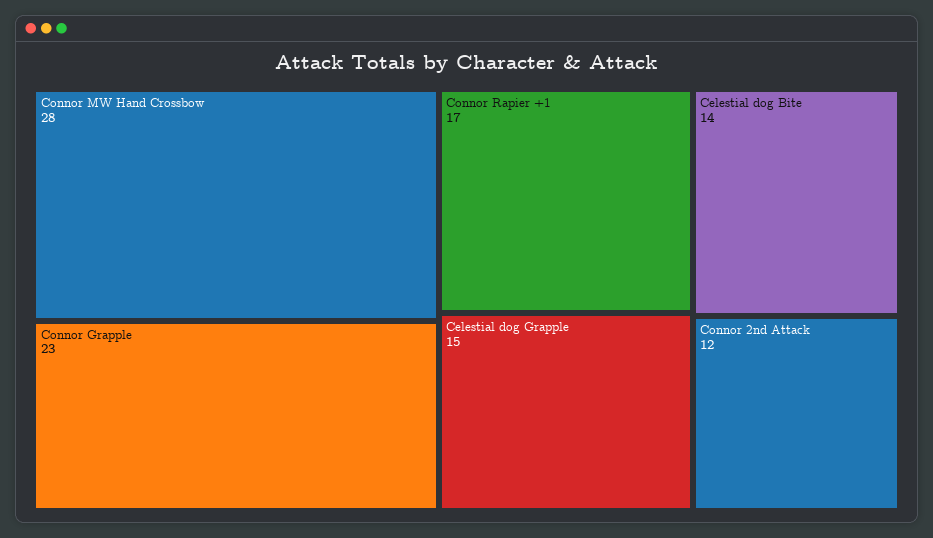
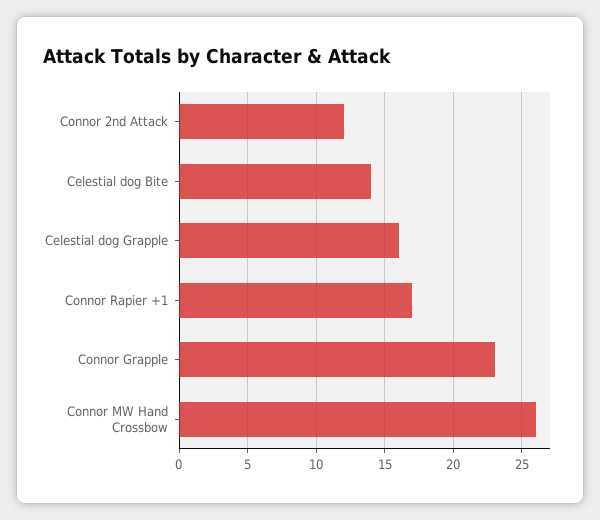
Connor MW Hand Crossbow: 28 -> 26
Celestial dog Grapple: 15 -> 16

